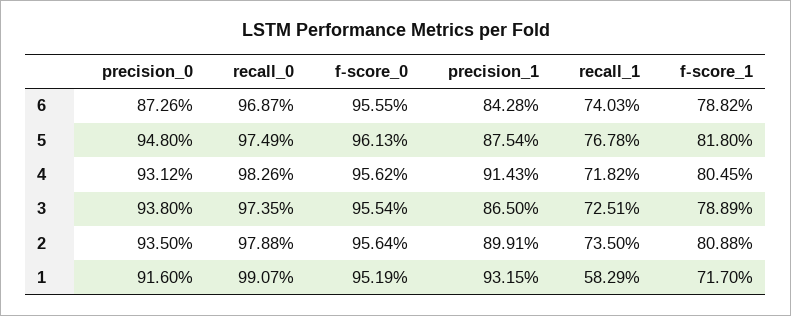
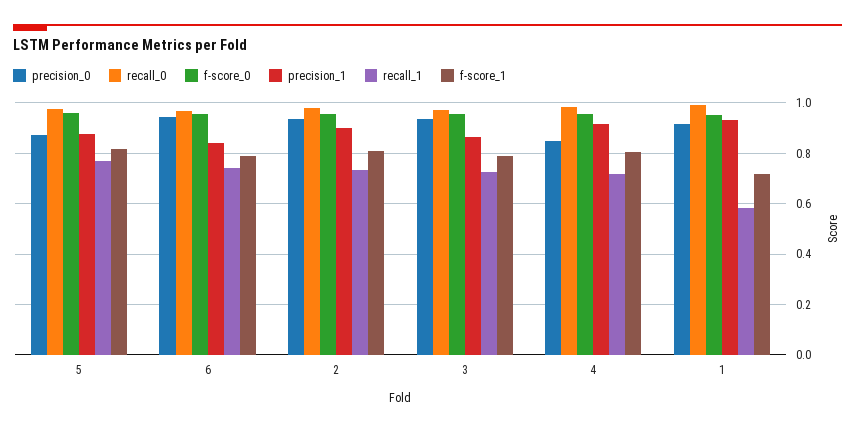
precision_0, 6: 0.8726 -> 0.95
precision_0, 5: 0.948 -> 0.875
precision_0, 4: 0.9312 -> 0.85

